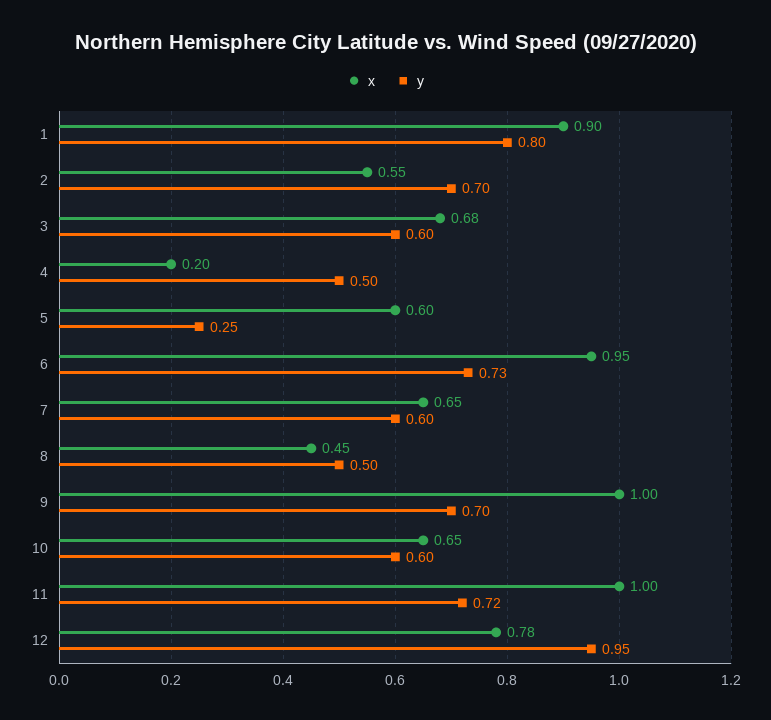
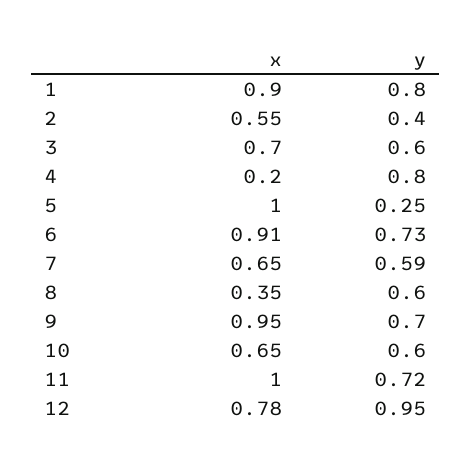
y, 2: 0.7 -> 0.4
x, 3: 0.68 -> 0.7
y, 4: 0.5 -> 0.8
x, 5: 0.6 -> 1
x, 6: 0.95 -> 0.91
y, 7: 0.6 -> 0.59
x, 8: 0.45 -> 0.35
y, 8: 0.5 -> 0.6
x, 9: 1 -> 0.95

